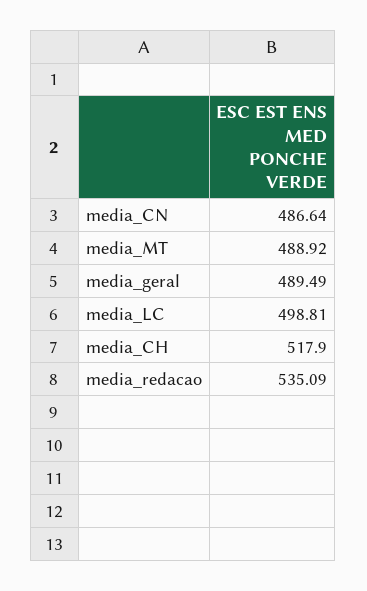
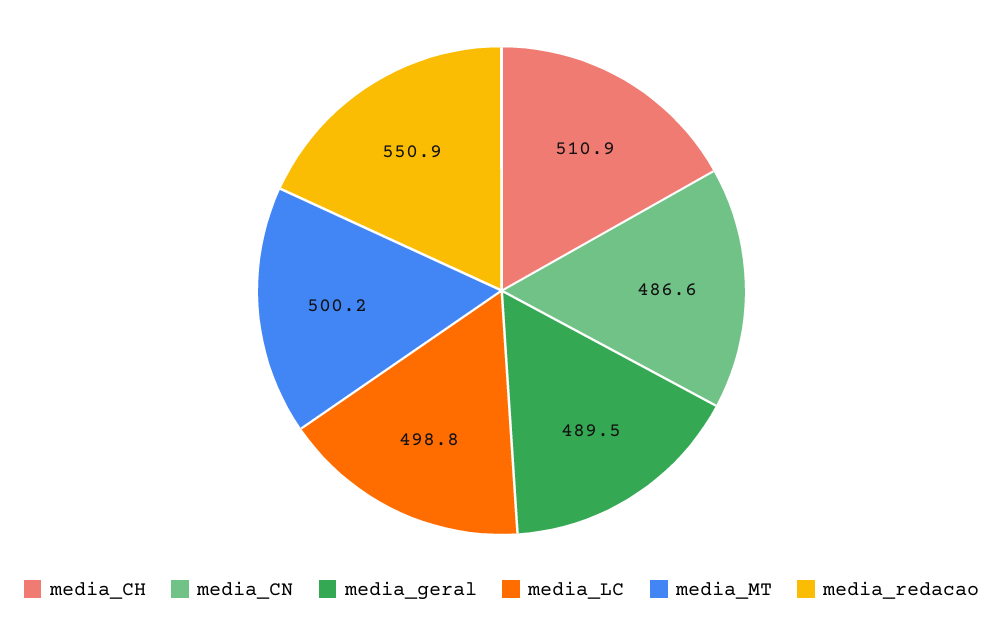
media_MT: 488.92 -> 500.2
media_CH: 517.9 -> 510.9
media_redacao: 535.09 -> 550.9

